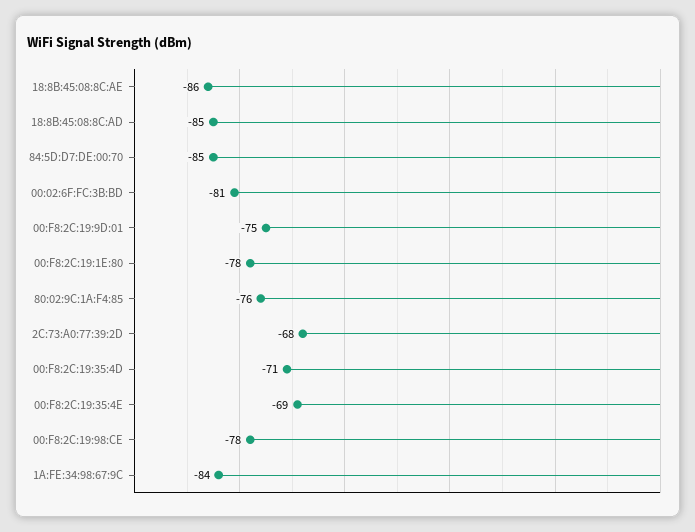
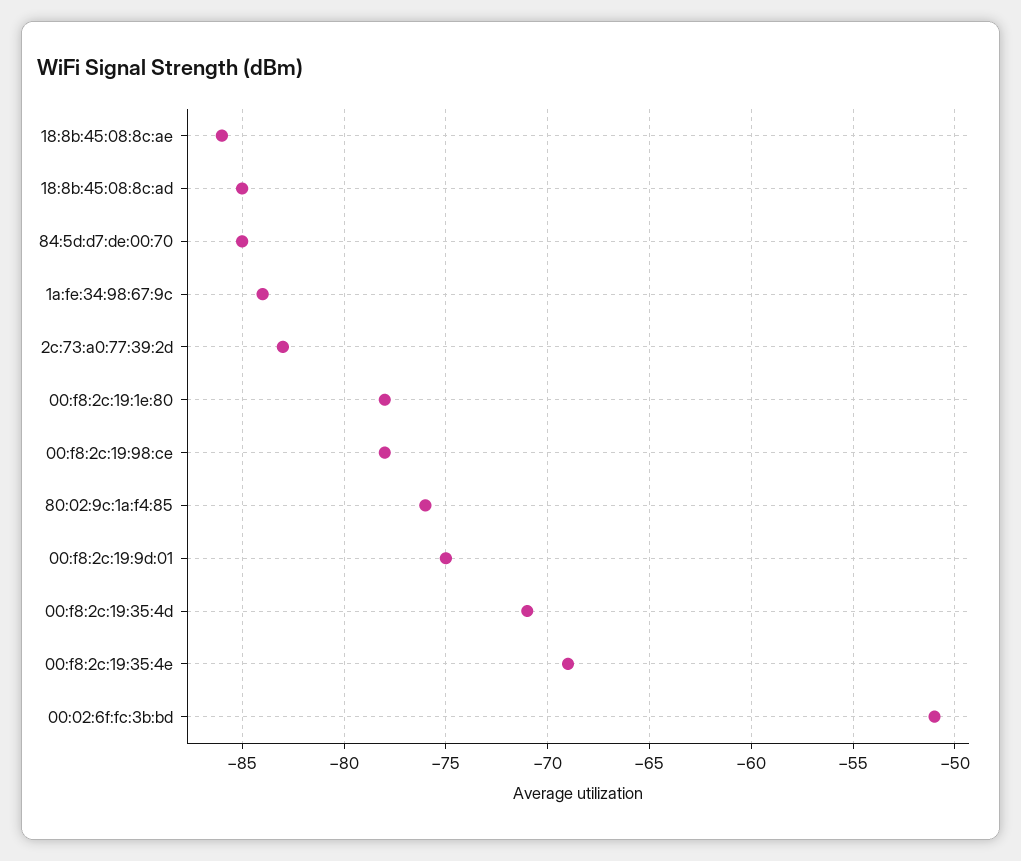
00:02:6F:FC:3B:BD: -81 -> -51
2C:73:A0:77:39:2D: -68 -> -83

